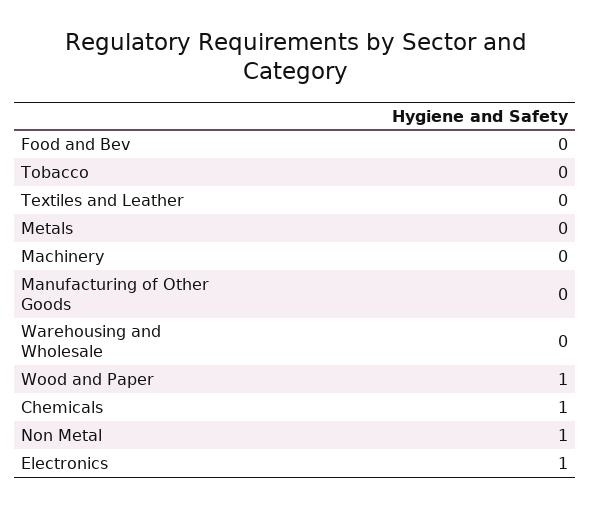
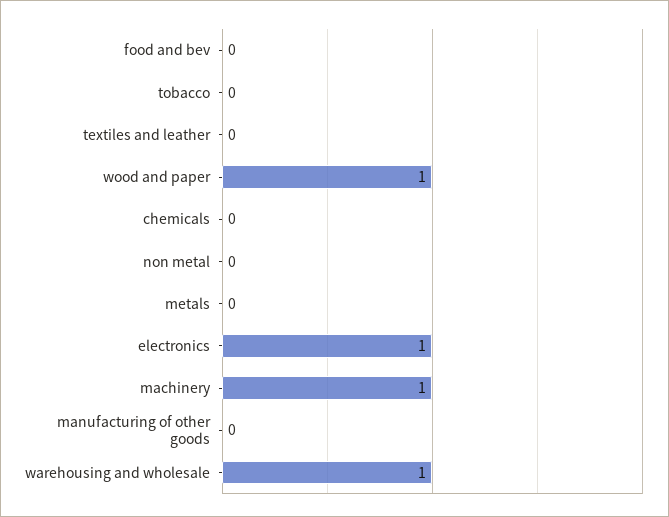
Machinery: 0 -> 1
Warehousing and Wholesale: 0 -> 1
Chemicals: 1 -> 0
Non Metal: 1 -> 0

